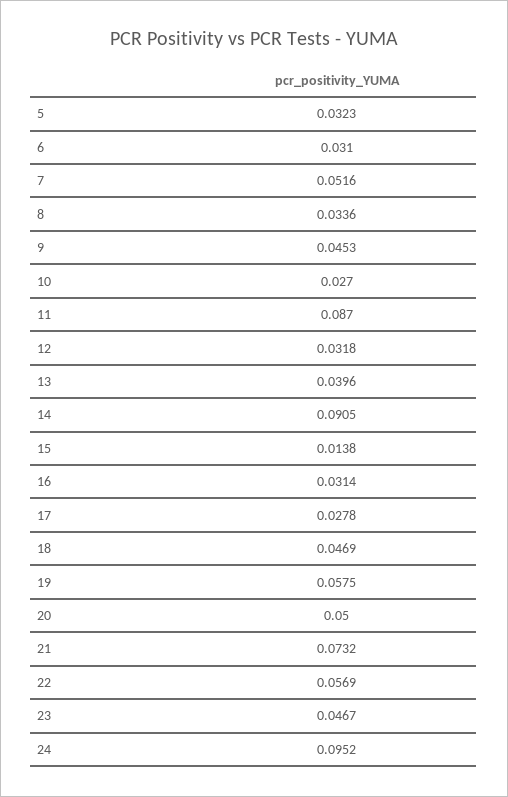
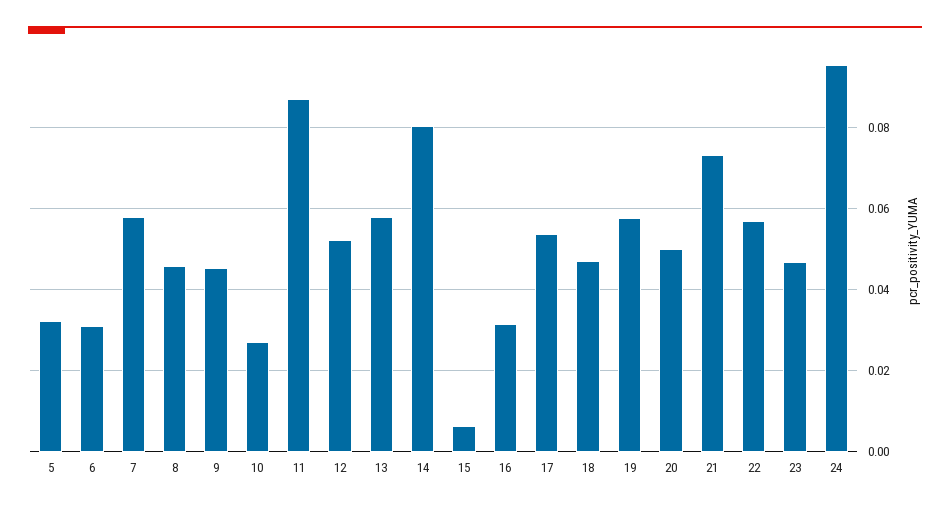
7: 0.0516 -> 0.058
8: 0.0336 -> 0.046
12: 0.0318 -> 0.052
13: 0.0396 -> 0.058
14: 0.0905 -> 0.08
15: 0.0138 -> 0.006
17: 0.0278 -> 0.054

